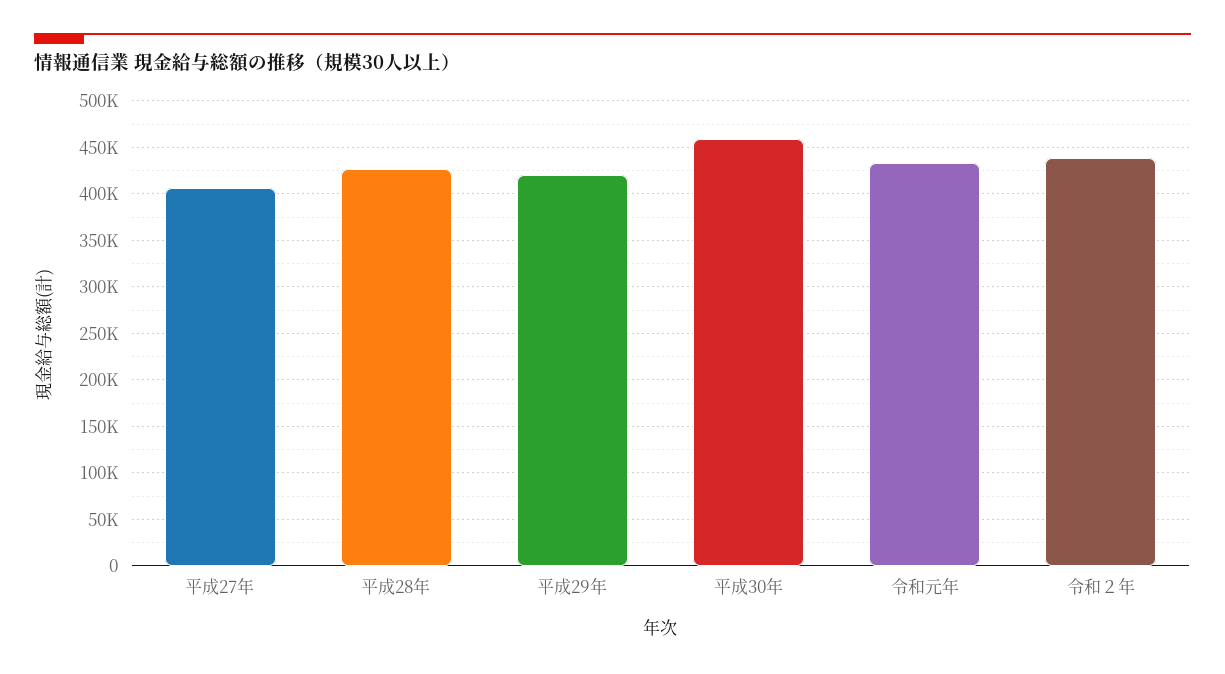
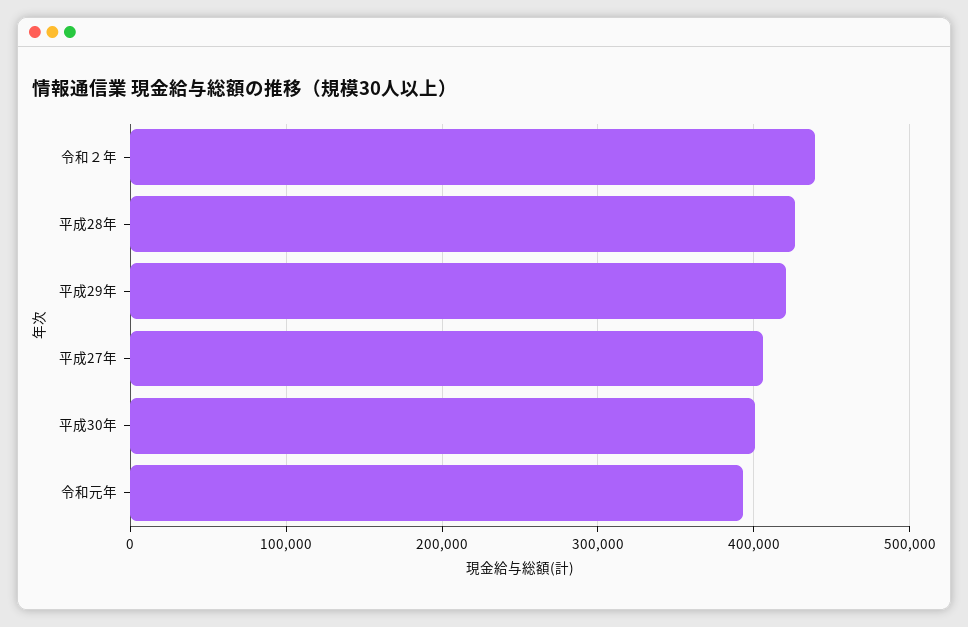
平成30年: 460000 -> 400000
令和元年: 430000 -> 390000

